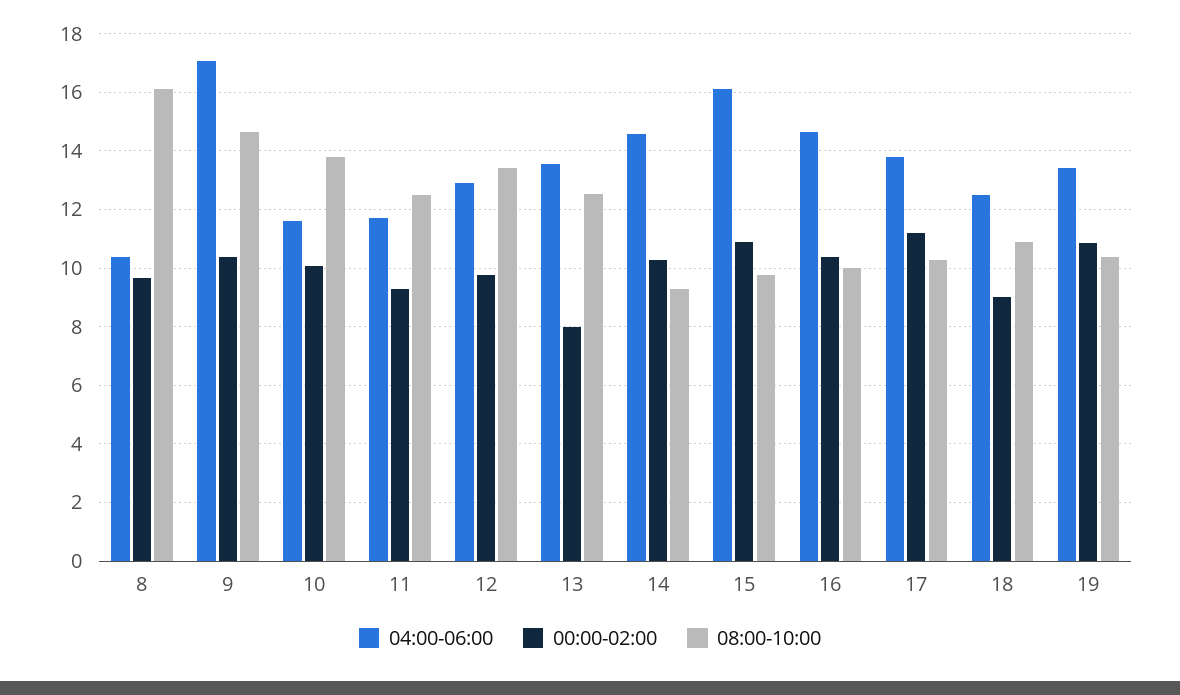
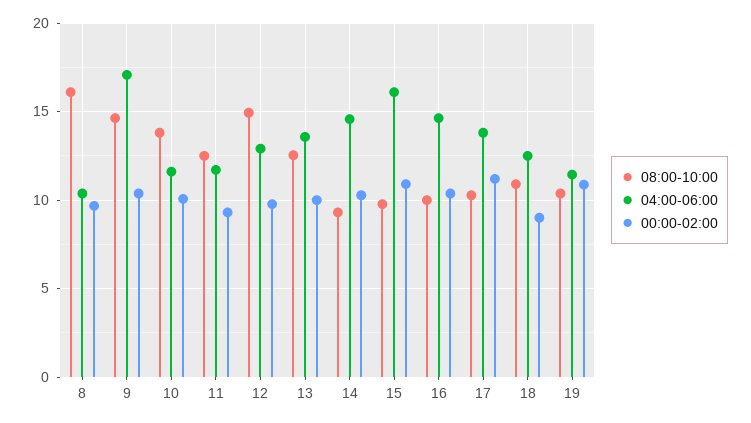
08:00-10:00, 12: 13.5 -> 15
00:00-02:00, 13: 8 -> 10
04:00-06:00, 19: 13.5 -> 11.5

